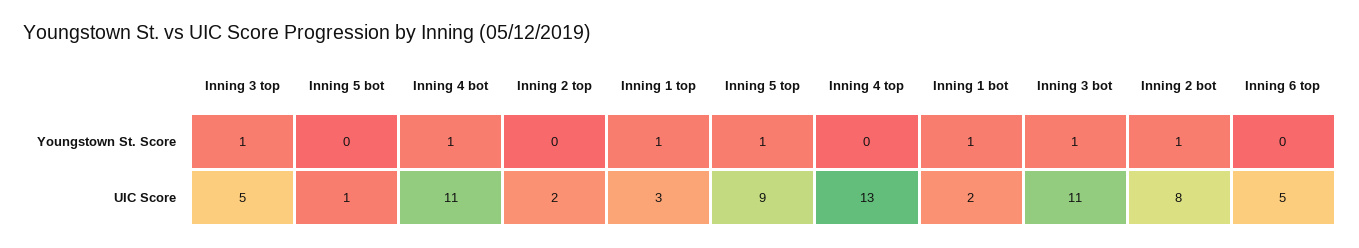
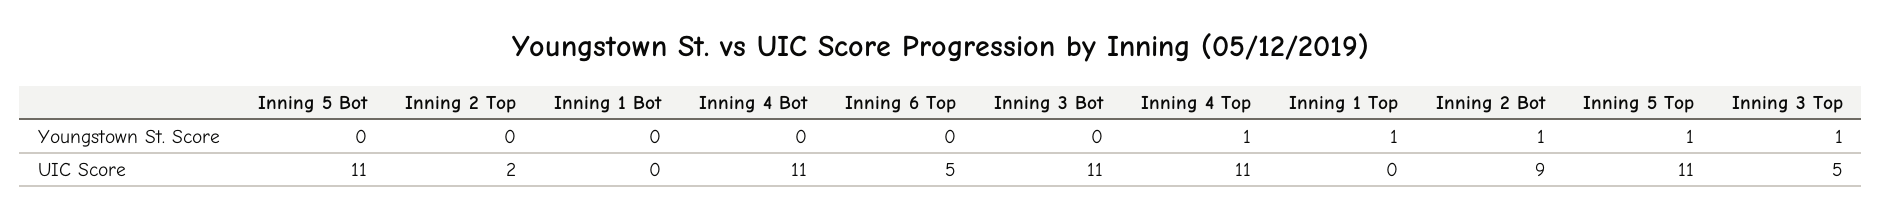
Inning 4 bot, Youngstown St. Score: 1 -> 0
Inning 4 top, Youngstown St. Score: 0 -> 1
Inning 1 bot, Youngstown St. Score: 1 -> 0
Inning 3 bot, Youngstown St. Score: 1 -> 0
Inning 5 bot, UIC Score: 1 -> 11
Inning 1 top, UIC Score: 3 -> 0
Inning 5 top, UIC Score: 9 -> 11
Inning 4 top, UIC Score: 13 -> 11
Inning 1 bot, UIC Score: 2 -> 0
Inning 2 bot, UIC Score: 8 -> 9

